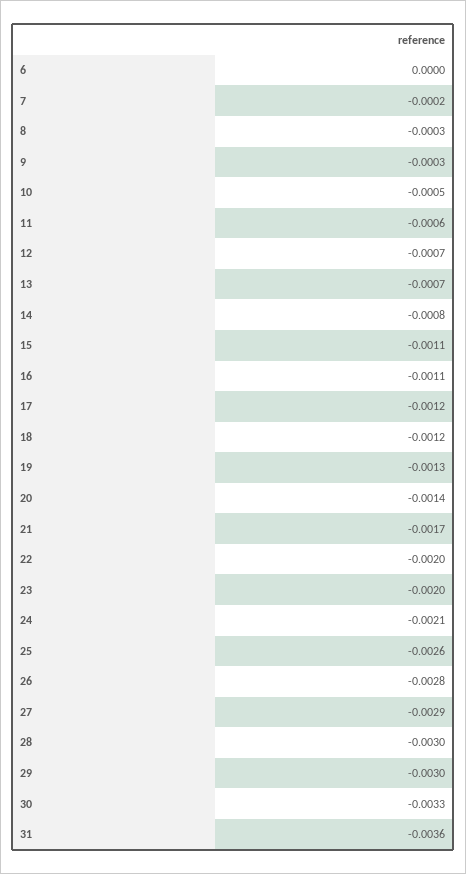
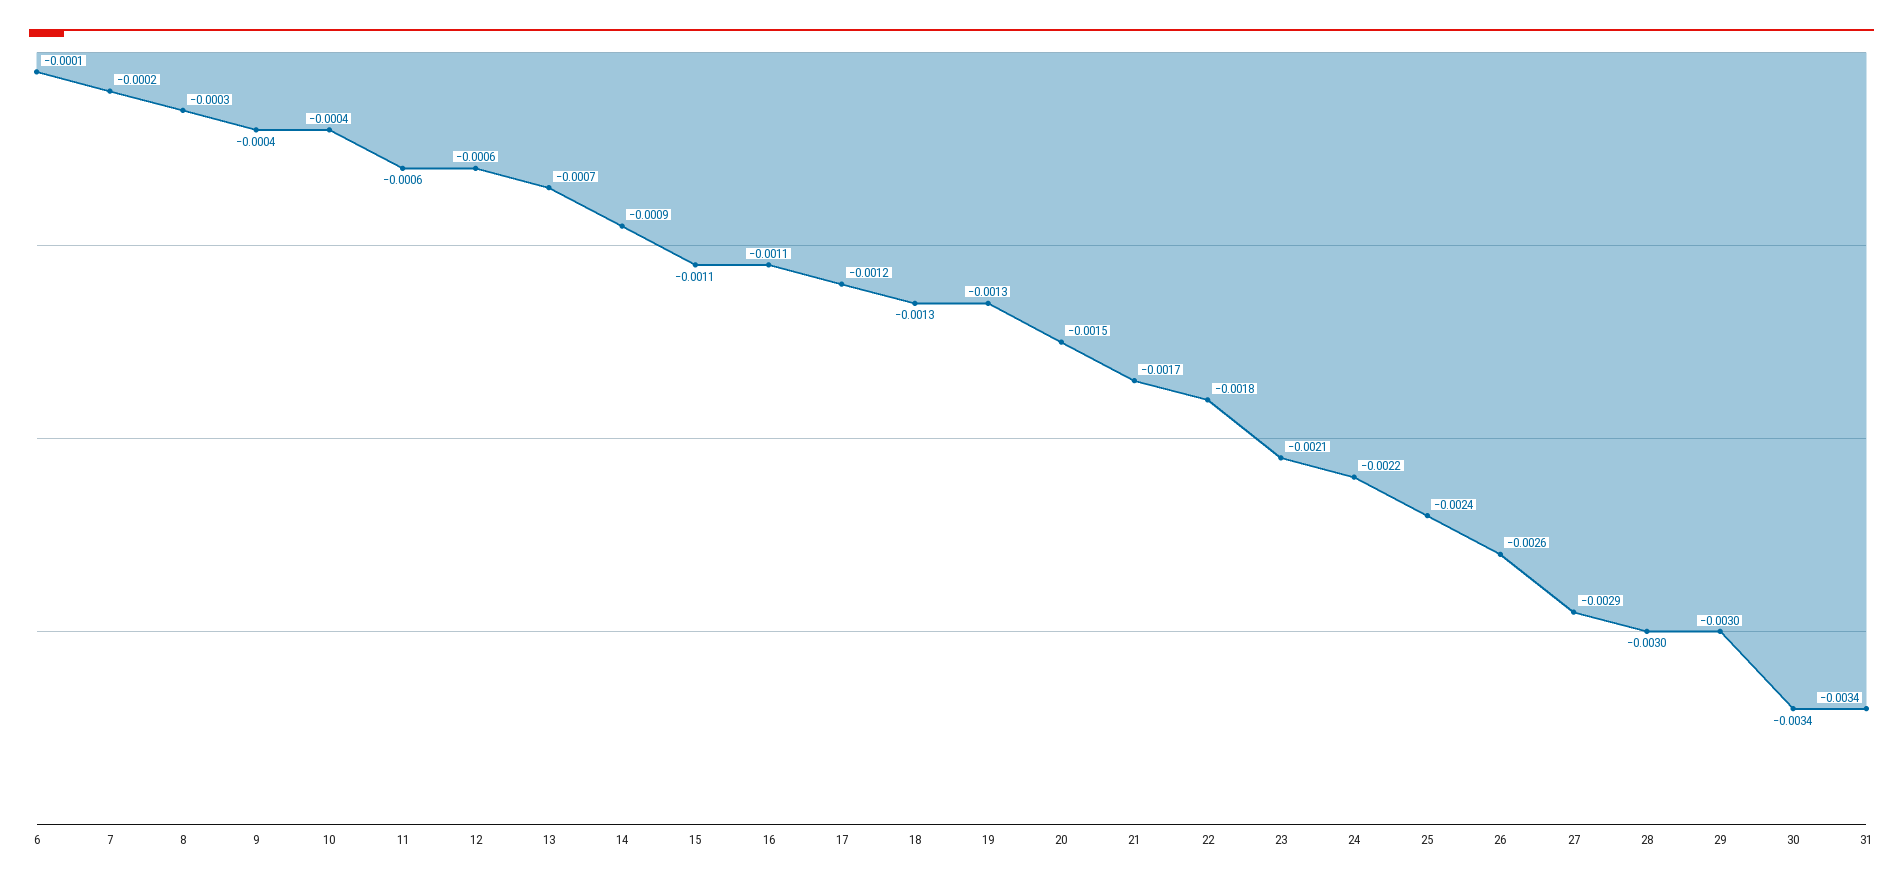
6: 0 -> -0.0001
9: -0.0003 -> -0.0004
10: -0.0005 -> -0.0004
12: -0.0007 -> -0.0006
14: -0.0008 -> -0.0009
18: -0.0012 -> -0.0013
20: -0.0014 -> -0.0015
22: -0.002 -> -0.0018
23: -0.002 -> -0.0021
24: -0.0021 -> -0.0022
25: -0.0026 -> -0.0024
26: -0.0028 -> -0.0026
30: -0.0033 -> -0.0034
31: -0.0036 -> -0.0034

